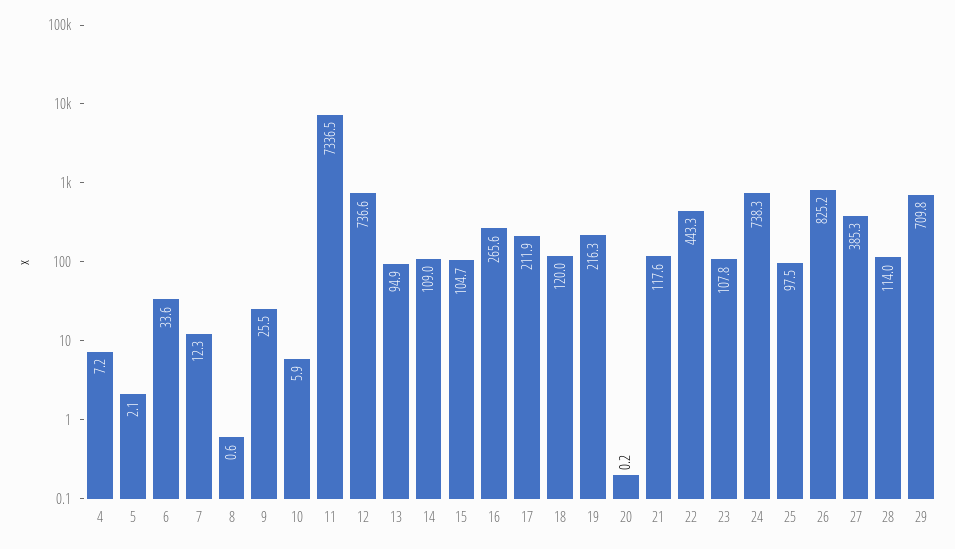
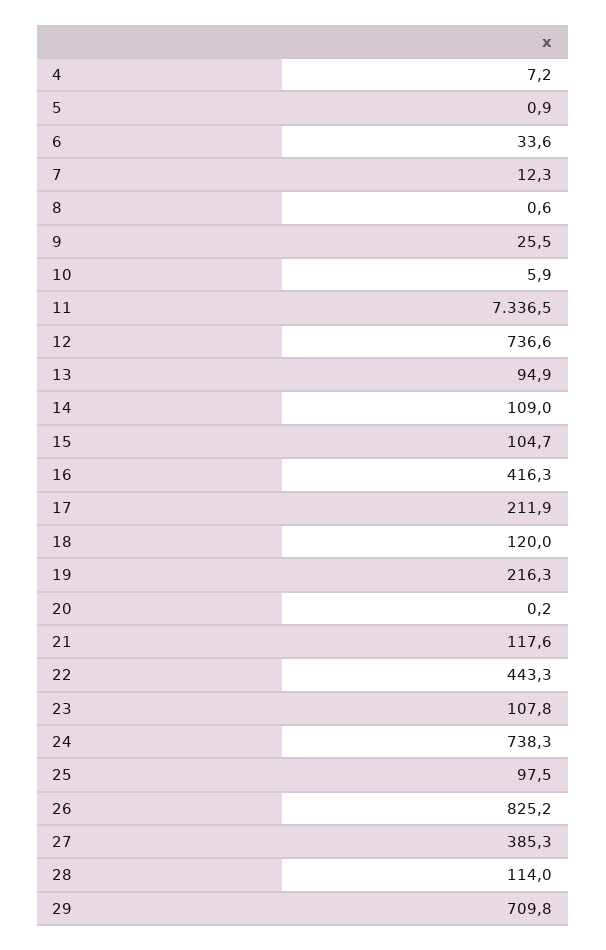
5: 2.1 -> 0.9
16: 265.6 -> 416.3

